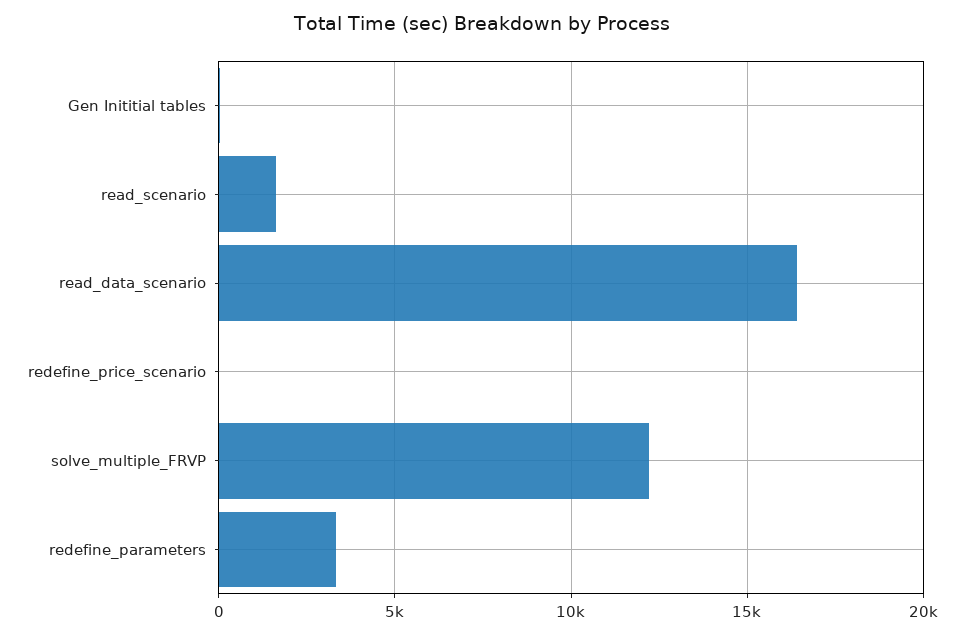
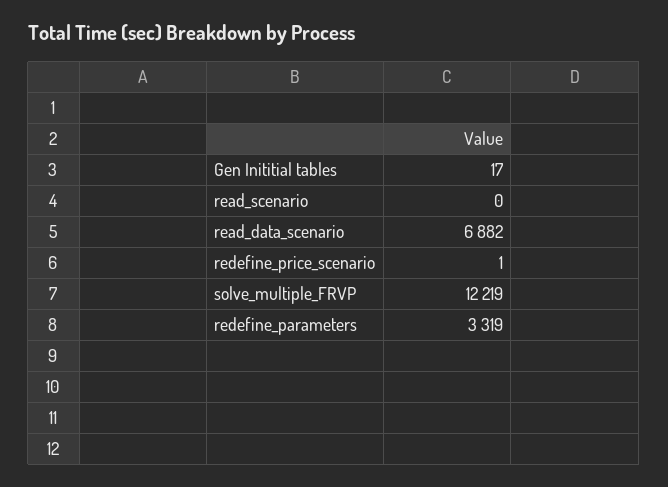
read_scenario: 1500 -> 0
read_data_scenario: 16500 -> 6882

